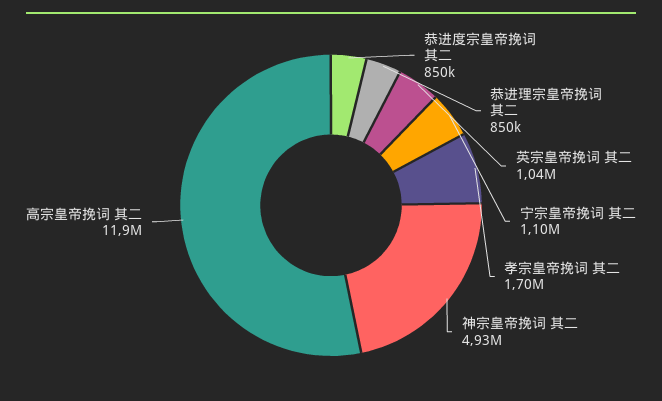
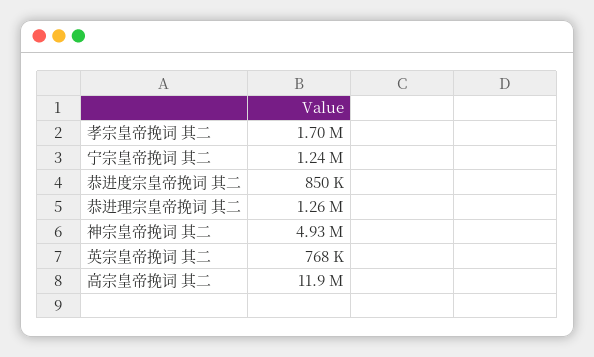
恭进理宗皇帝挽词 其二: 850000 -> 1260000
英宗皇帝挽词 其二: 1040000 -> 768000
宁宗皇帝挽词 其二: 1100000 -> 1240000

